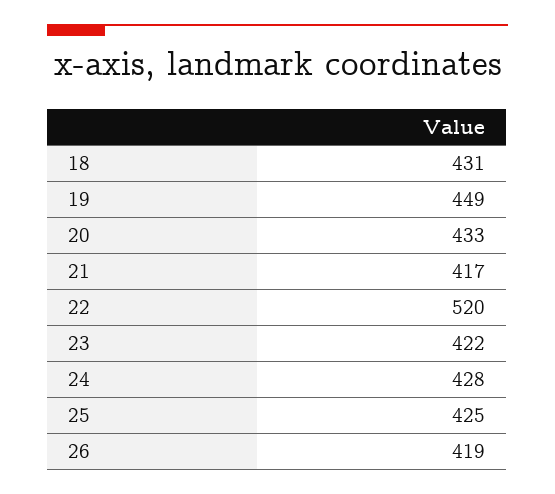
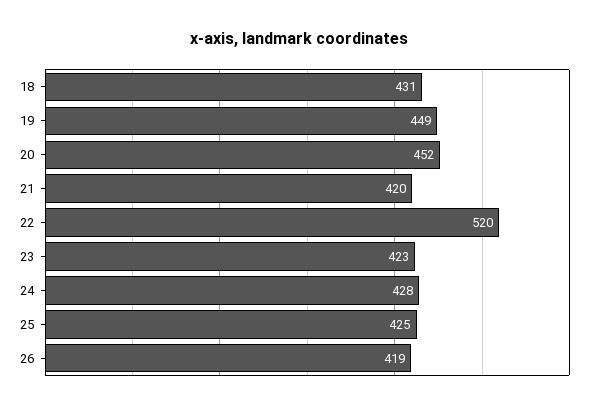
20: 433 -> 452
21: 417 -> 420
23: 422 -> 423

